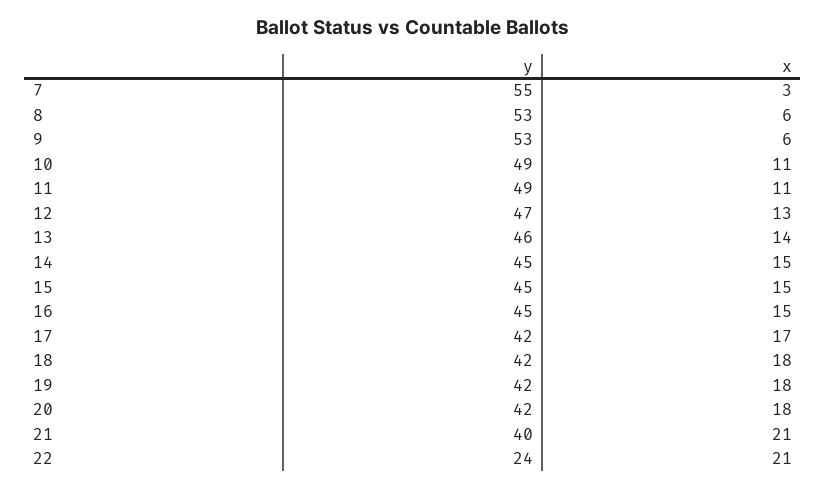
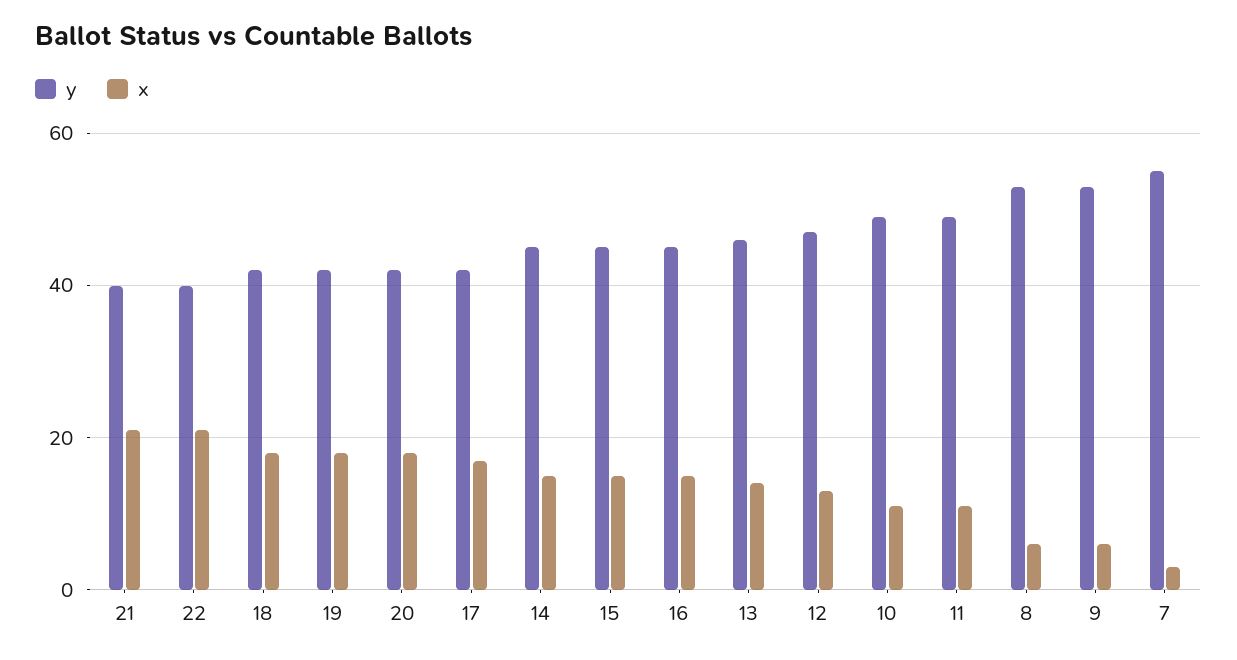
y, 22: 24 -> 40

